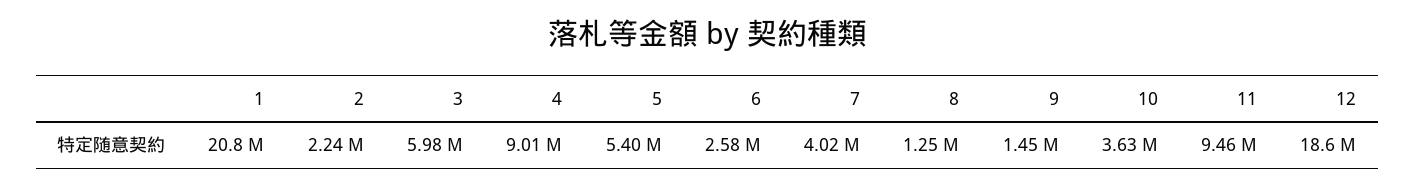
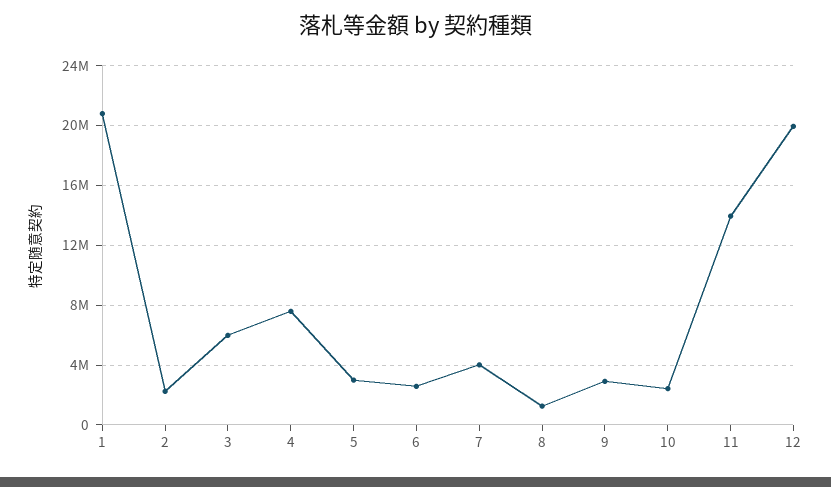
4: 9010000 -> 7500000
5: 5400000 -> 3000000
9: 1450000 -> 3000000
10: 3630000 -> 2500000
11: 9460000 -> 14000000
12: 18600000 -> 20000000

